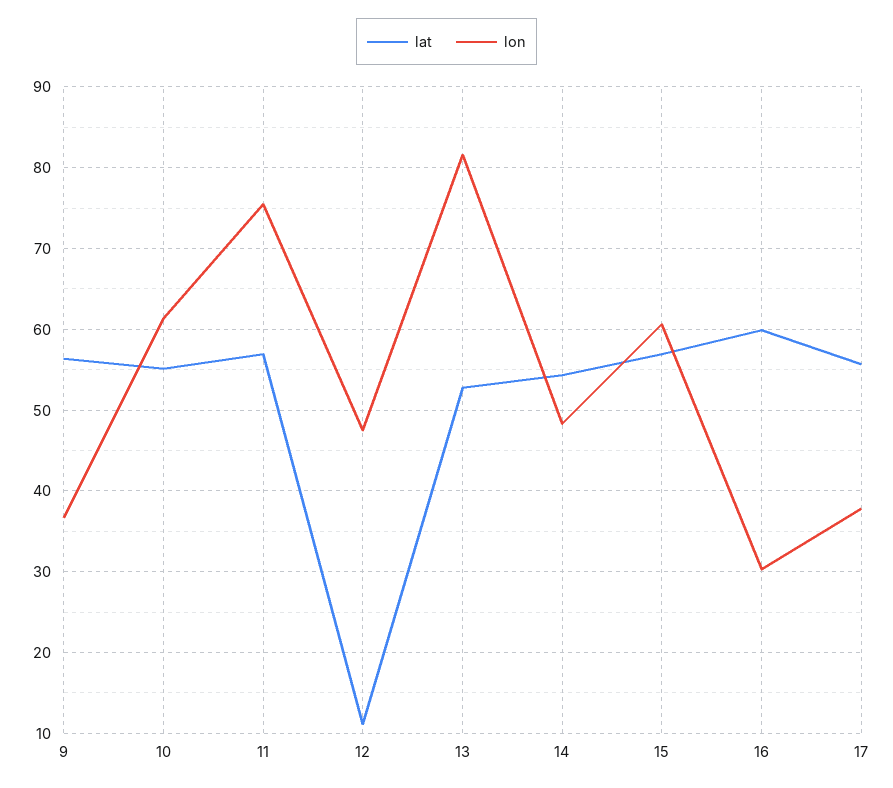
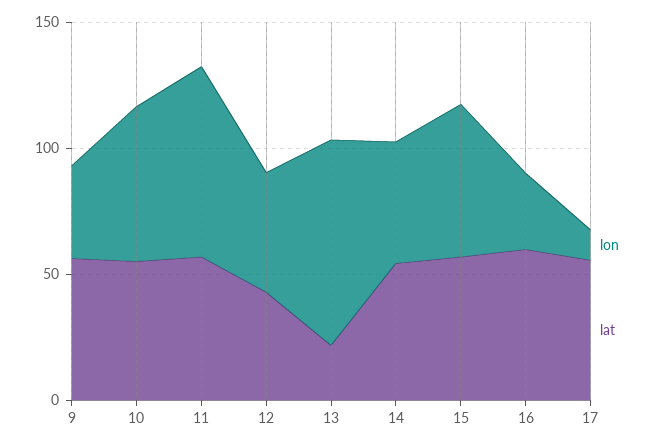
lat, 12: 11 -> 40
lat, 13: 53 -> 20
lon, 17: 38 -> 10

